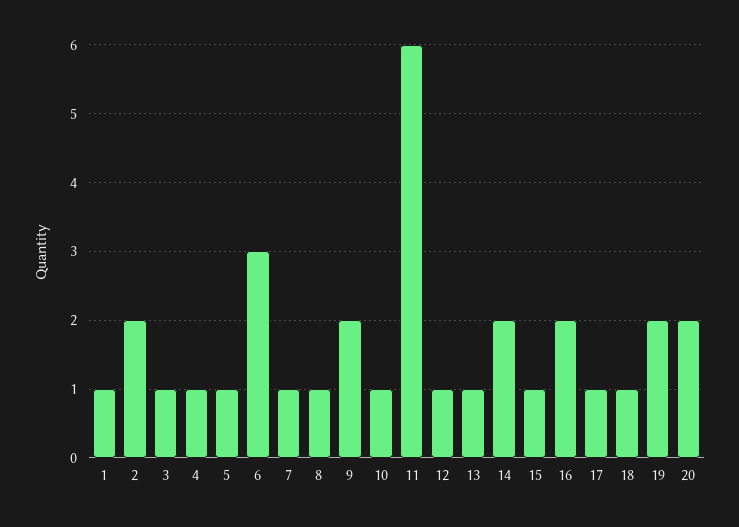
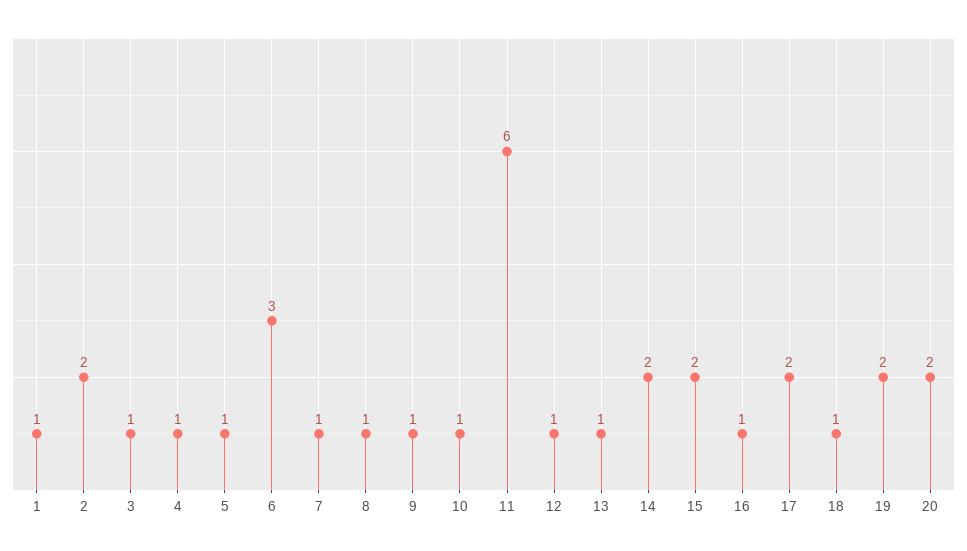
9: 2 -> 1
15: 1 -> 2
16: 2 -> 1
17: 1 -> 2

